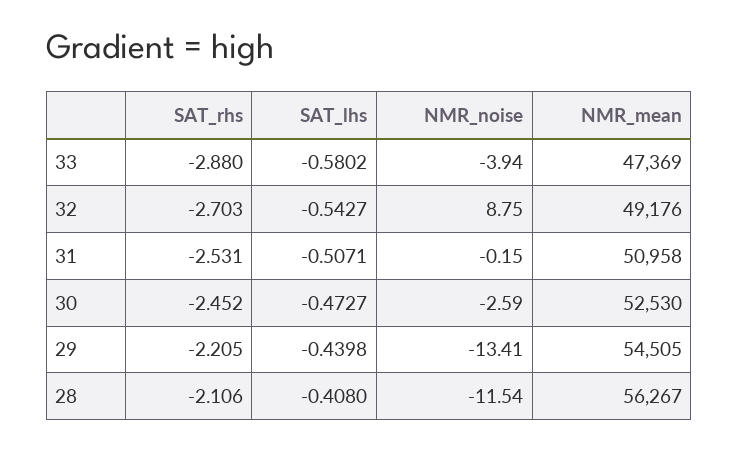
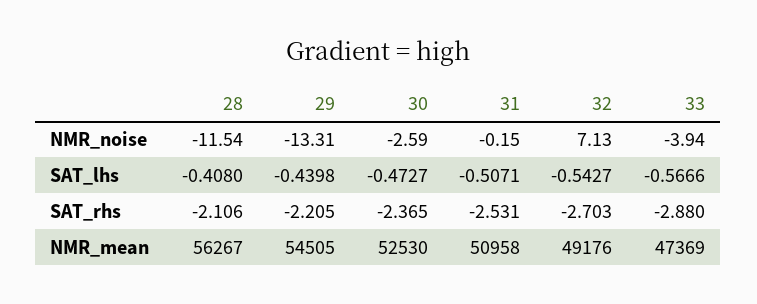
SAT_lhs, 33: -0.5802 -> -0.5666
NMR_noise, 32: 8.75 -> 7.13
SAT_rhs, 30: -2.452 -> -2.365
NMR_noise, 29: -13.41 -> -13.31

